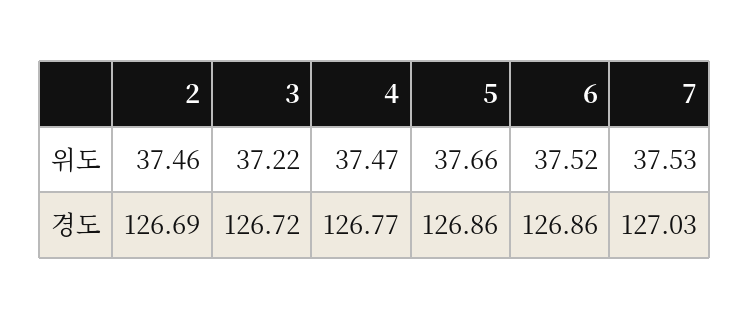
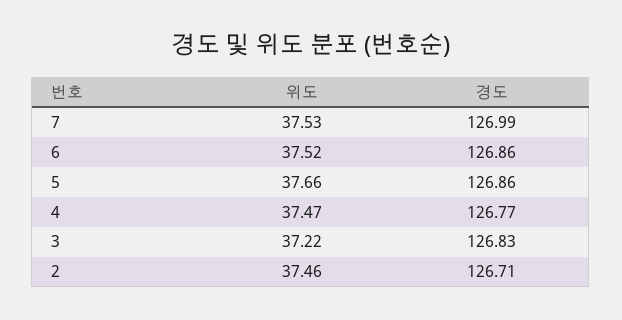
2, 경도: 126.69 -> 126.71
3, 경도: 126.72 -> 126.83
7, 경도: 127.03 -> 126.99

